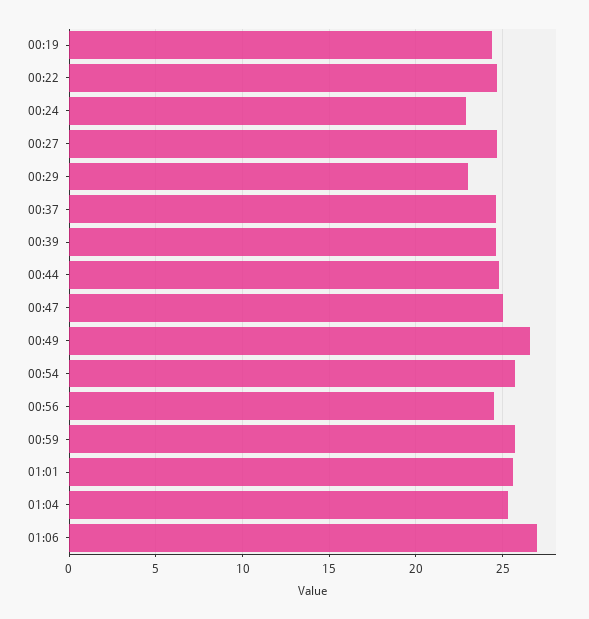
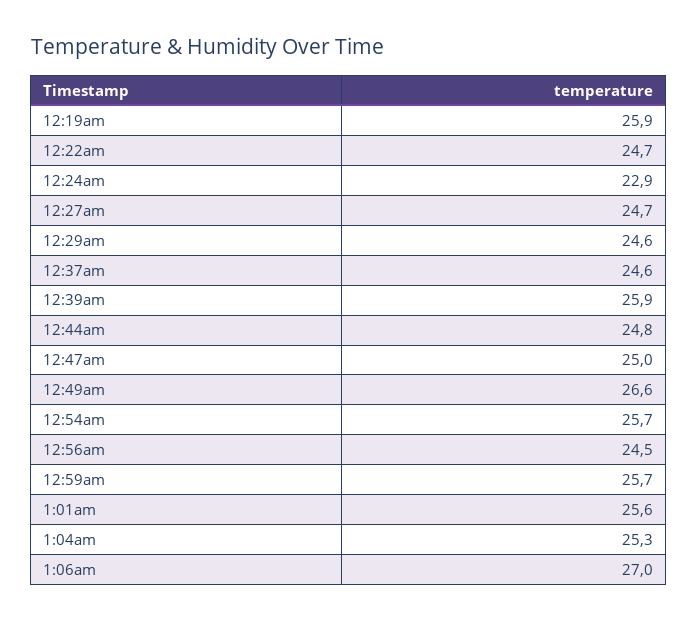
00:19: 24.5 -> 25.9
00:29: 23 -> 24.6
00:39: 24.5 -> 25.9

